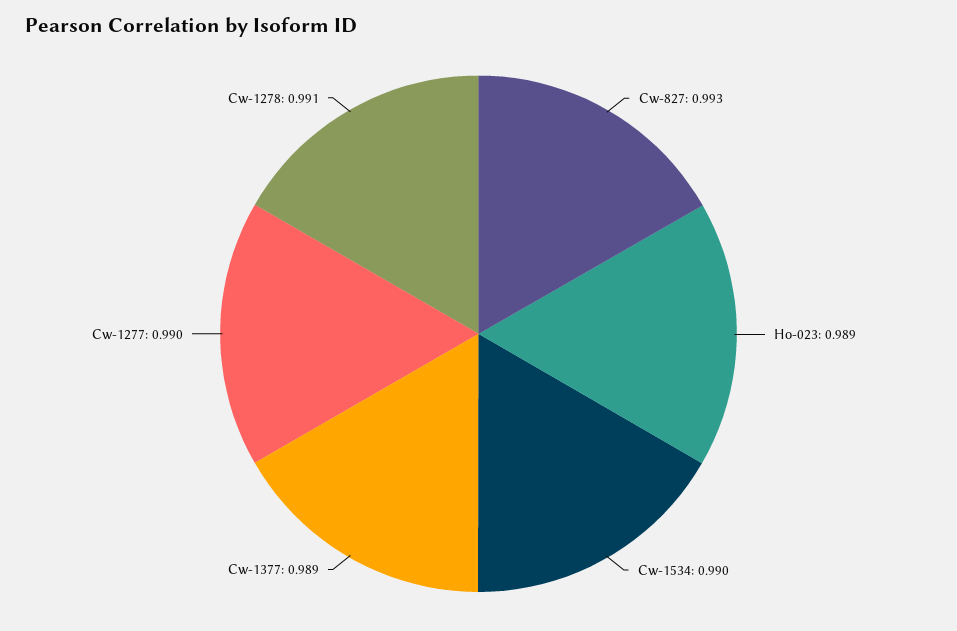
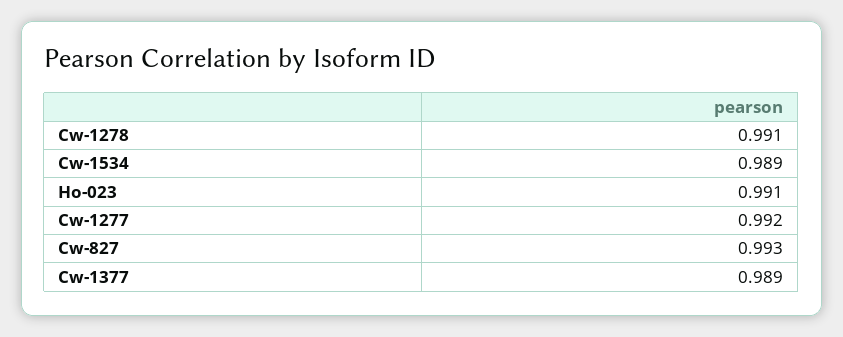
Ho-023: 0.989 -> 0.991
Cw-1534: 0.99 -> 0.989
Cw-1277: 0.99 -> 0.992

